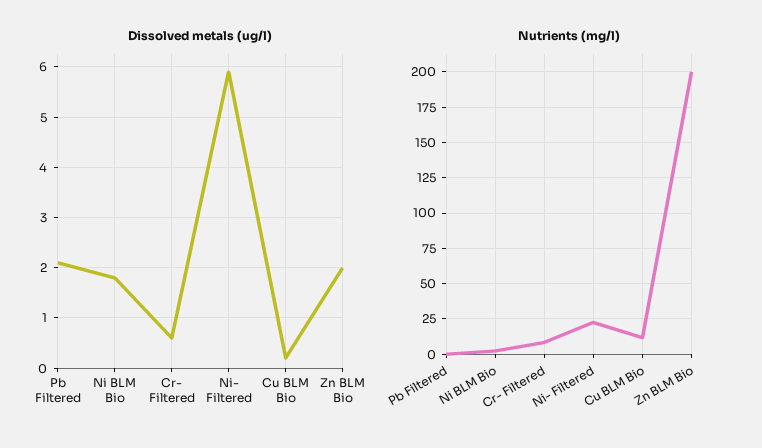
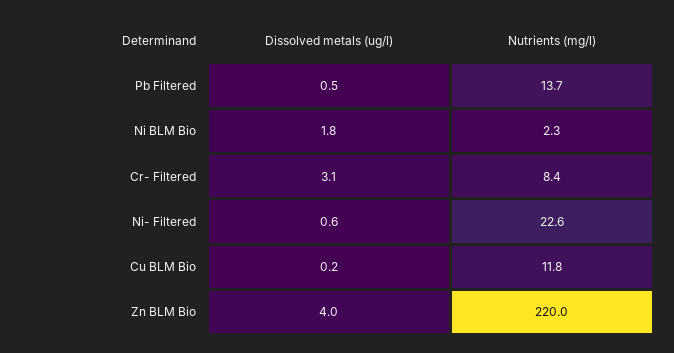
Dissolved metals (ug/l), Pb Filtered: 2 -> 0.5
Dissolved metals (ug/l), Cr- Filtered: 0.5 -> 3.1
Dissolved metals (ug/l), Ni- Filtered: 6 -> 0.6
Dissolved metals (ug/l), Zn BLM Bio: 2 -> 4
Nutrients (mg/l), Pb Filtered: 0 -> 13.7
Nutrients (mg/l), Zn BLM Bio: 200 -> 220

